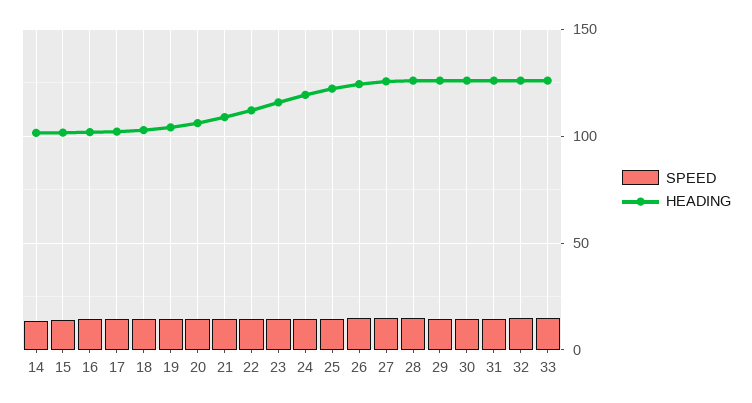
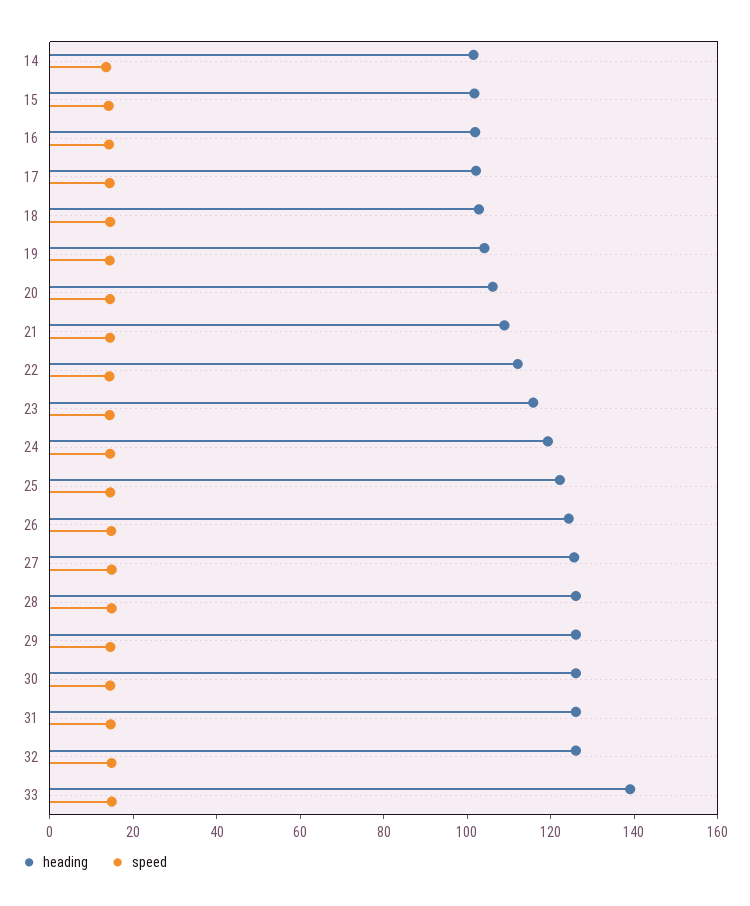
HEADING, 33: 125 -> 140

